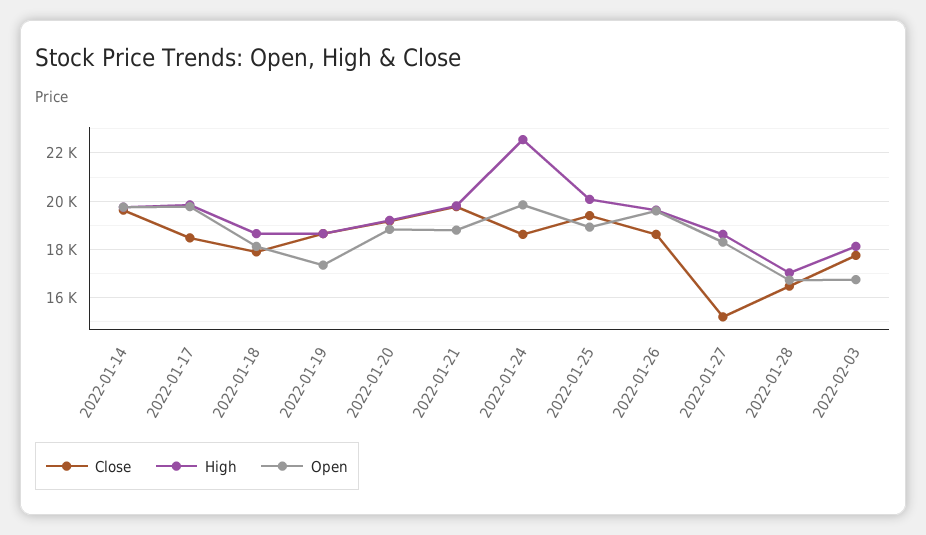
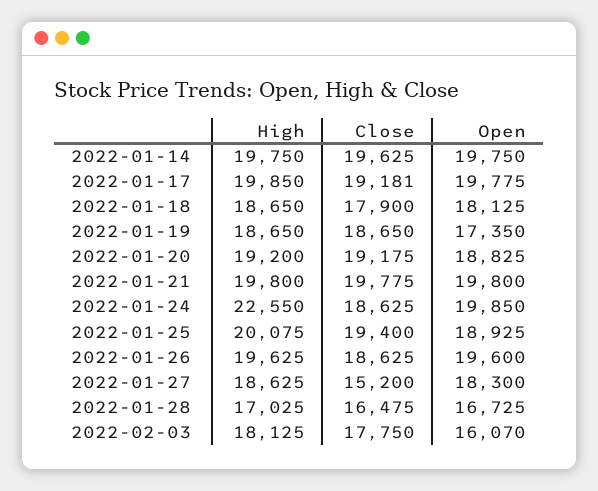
Close, 2022-01-17: 18500 -> 19181
Open, 2022-01-21: 18750 -> 19800
Open, 2022-02-03: 16750 -> 16070

